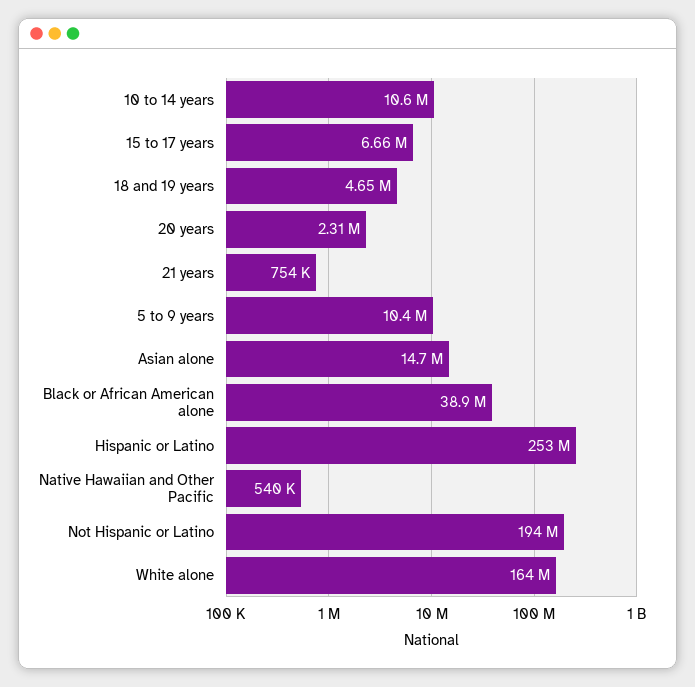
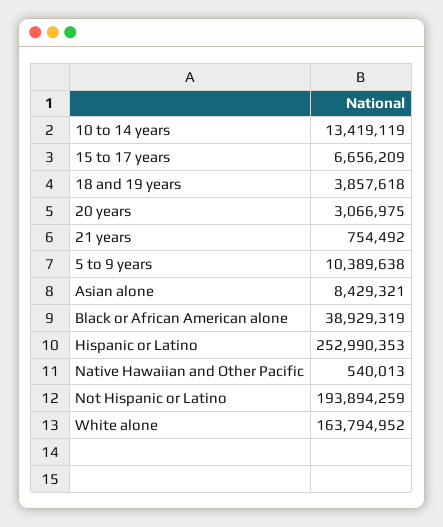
10 to 14 years: 10600000 -> 13419119
18 and 19 years: 4650000 -> 3857618
20 years: 2310000 -> 3066975
Asian alone: 14700000 -> 8429321

